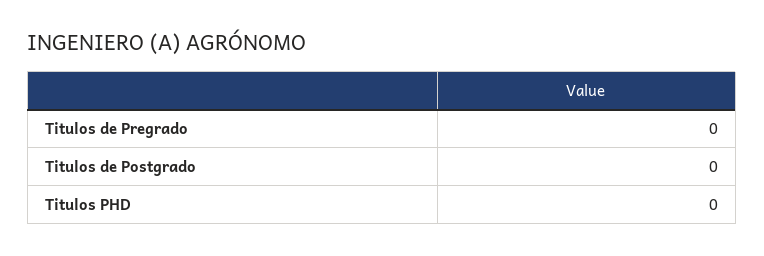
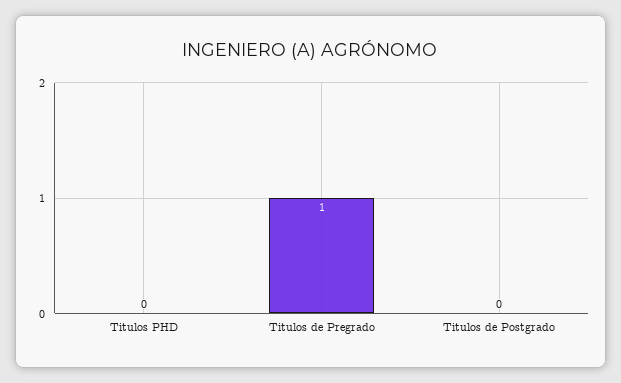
Titulos de Pregrado: 0 -> 1

